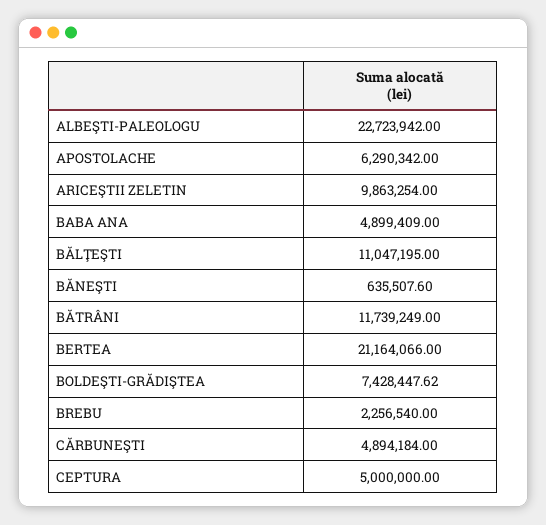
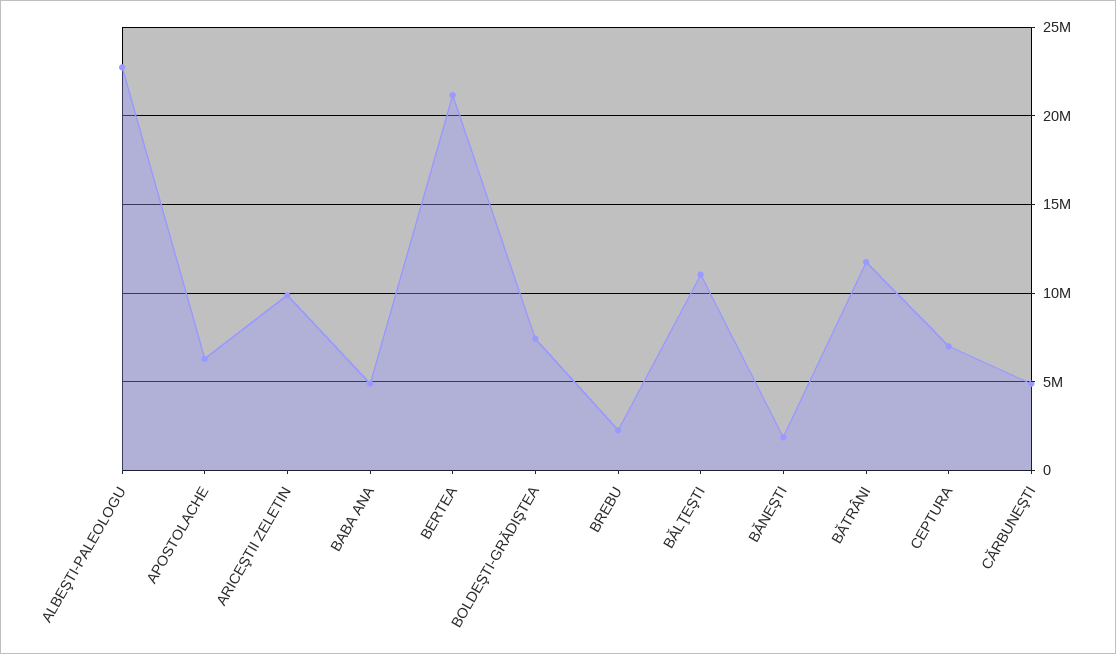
BĂNEŞTI: 635507.6 -> 2000000
CEPTURA: 5000000 -> 7000000

